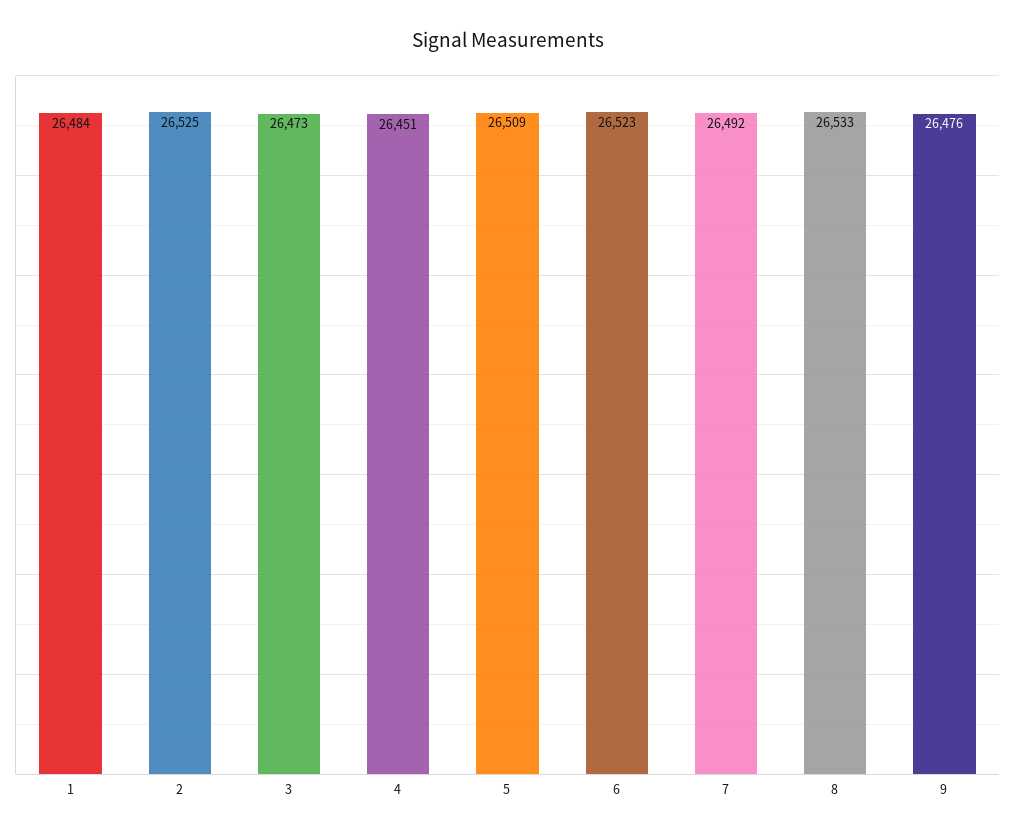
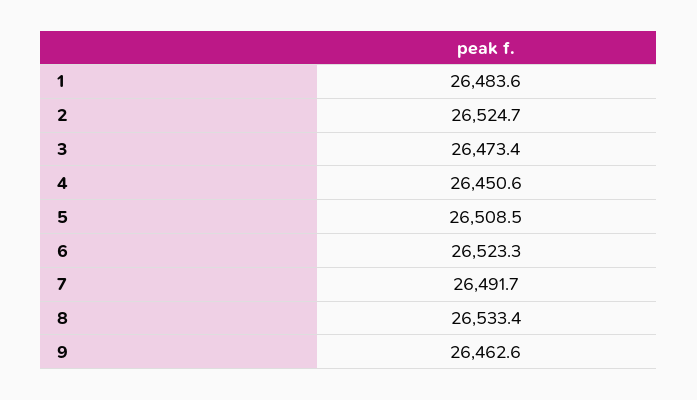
9: 26476 -> 26462.6

